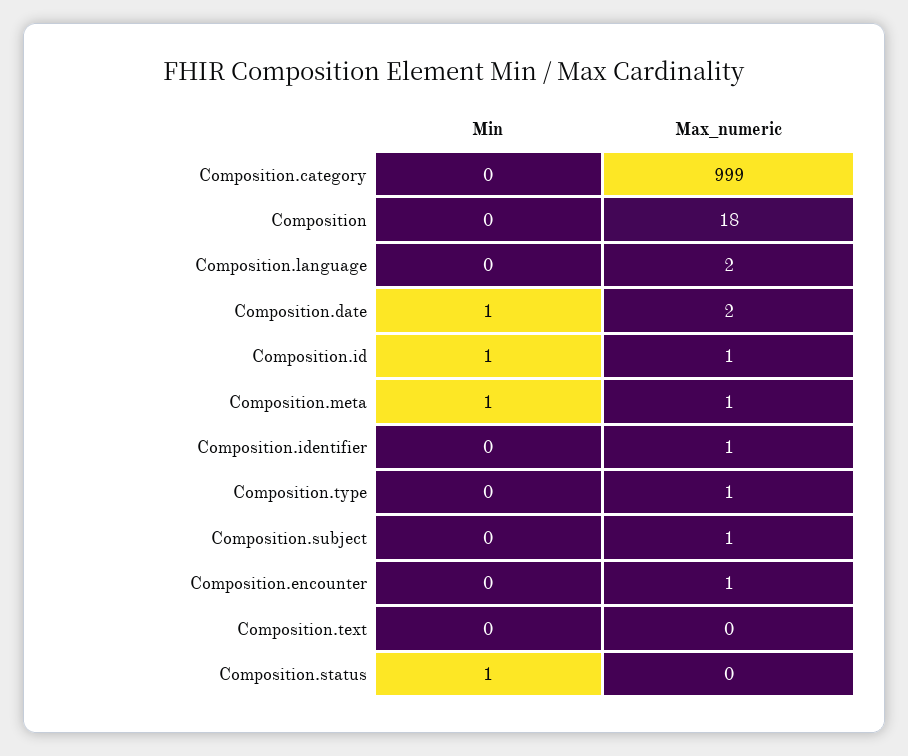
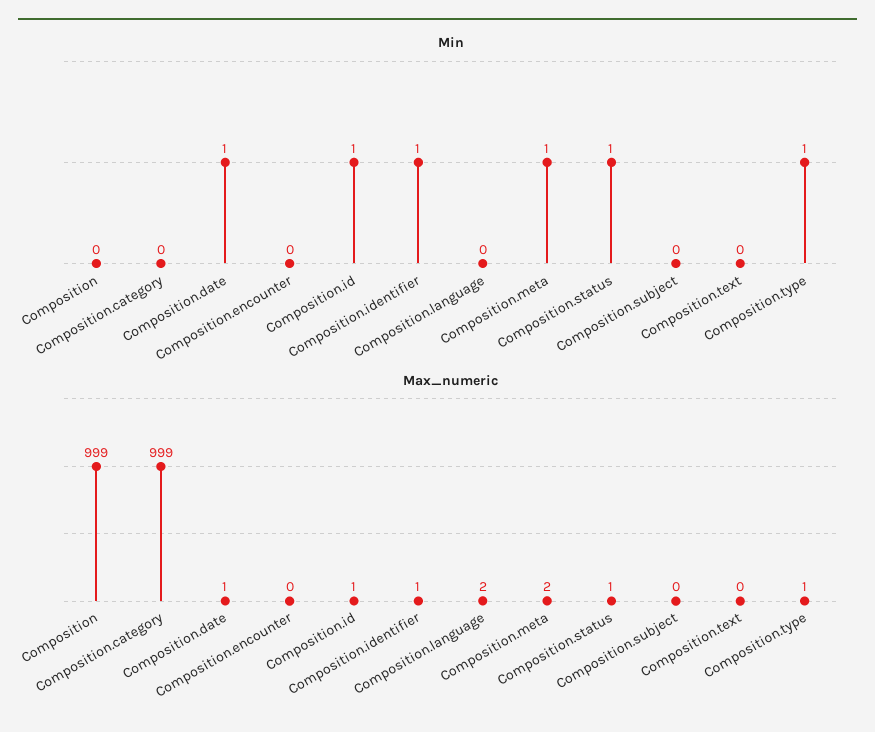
Max_numeric, Composition: 18 -> 999
Max_numeric, Composition.date: 2 -> 1
Max_numeric, Composition.meta: 1 -> 2
Min, Composition.identifier: 0 -> 1
Min, Composition.type: 0 -> 1
Max_numeric, Composition.subject: 1 -> 0
Max_numeric, Composition.encounter: 1 -> 0
Max_numeric, Composition.status: 0 -> 1

